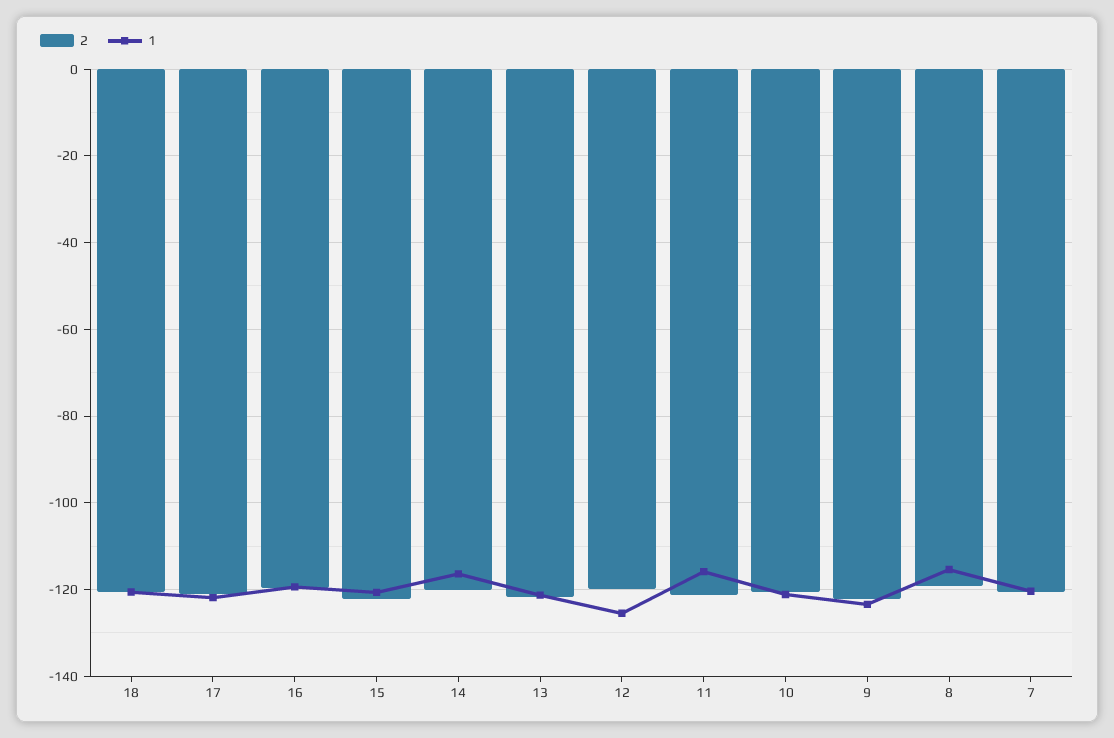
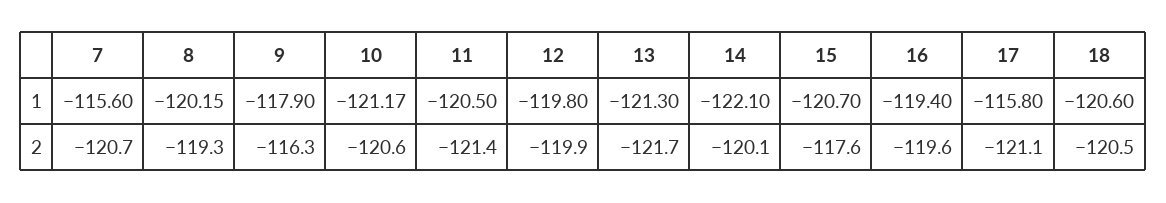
1, 17: -122 -> -115.8
2, 15: -122 -> -117.6
1, 14: -116 -> -122.1
1, 12: -126 -> -119.8
1, 11: -116 -> -120.5
2, 9: -122 -> -116.3
1, 9: -124 -> -117.9
1, 8: -116 -> -120.15
1, 7: -120 -> -115.6

